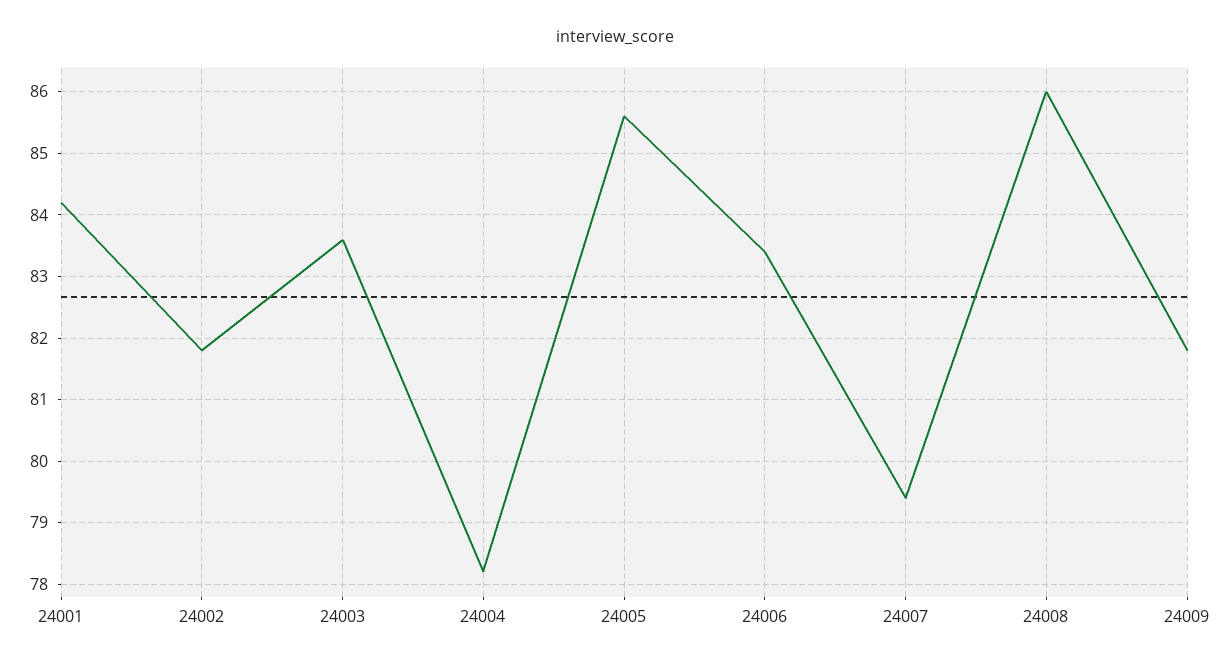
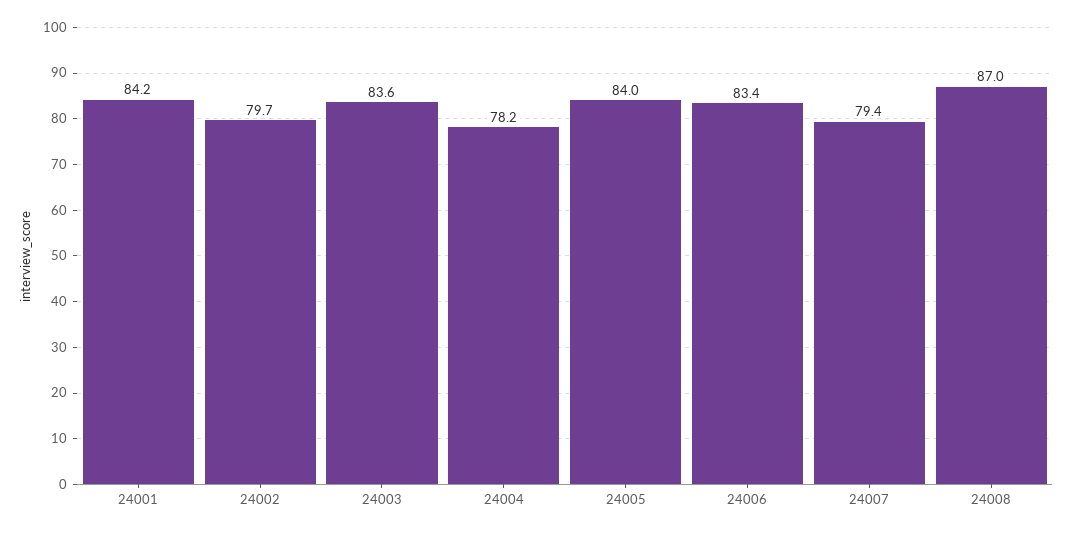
24002: 81.8 -> 79.7
24005: 85.6 -> 84
24008: 86 -> 87
24009: 81.8 -> none

